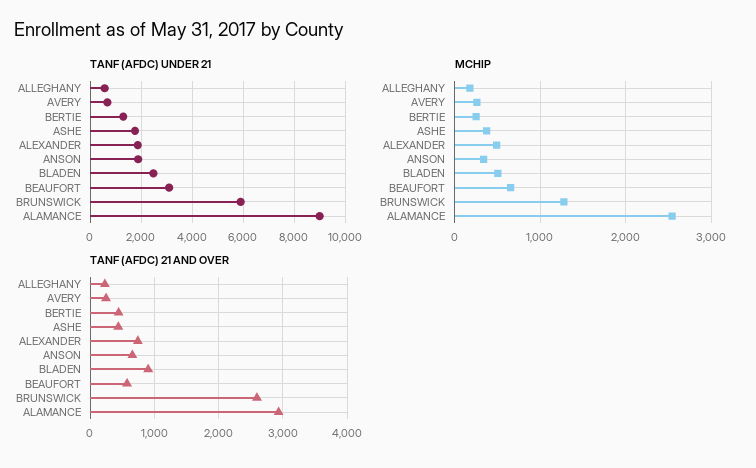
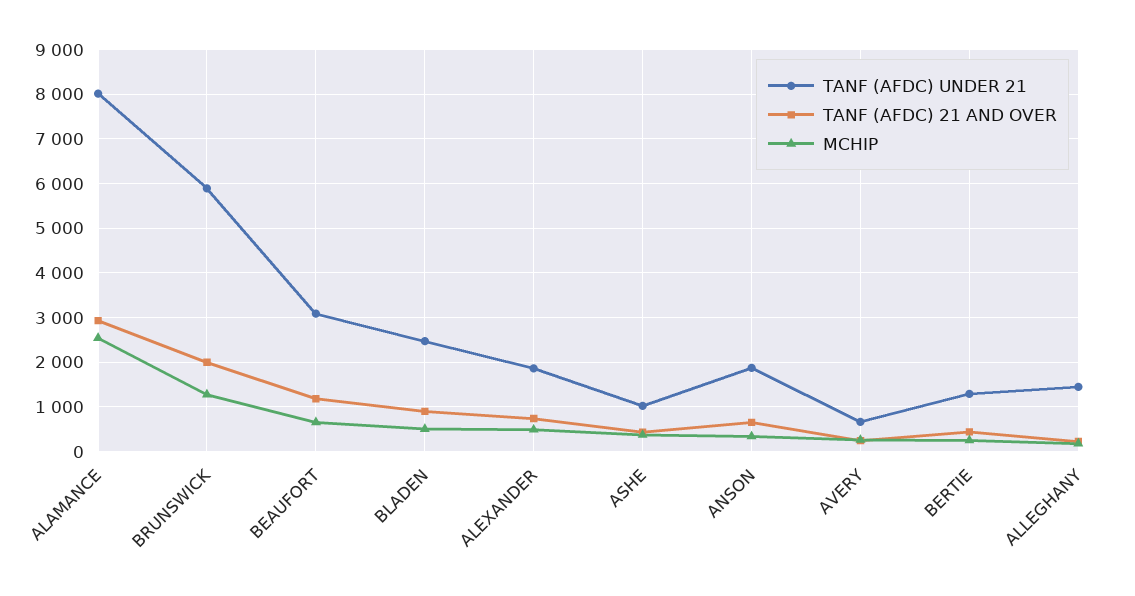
TANF (AFDC) UNDER 21, ALLEGHANY: 500 -> 1400
TANF (AFDC) UNDER 21, ASHE: 1750 -> 1000
TANF (AFDC) UNDER 21, ALAMANCE: 9000 -> 8000
TANF (AFDC) 21 AND OVER, BEAUFORT: 600 -> 1200
TANF (AFDC) 21 AND OVER, BRUNSWICK: 2600 -> 2000

